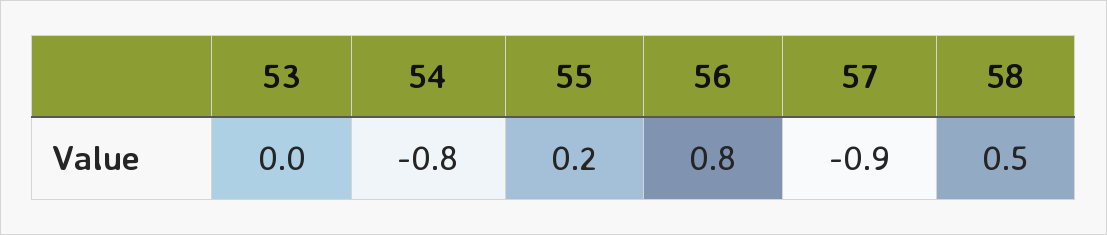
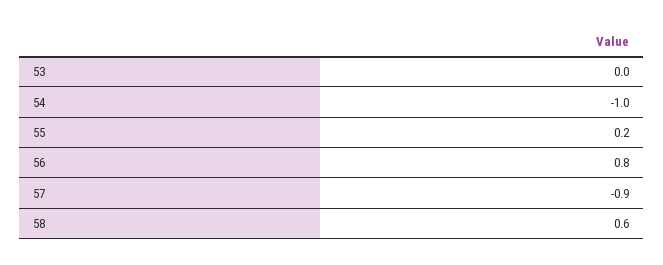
54: -0.8 -> -1
58: 0.5 -> 0.6

